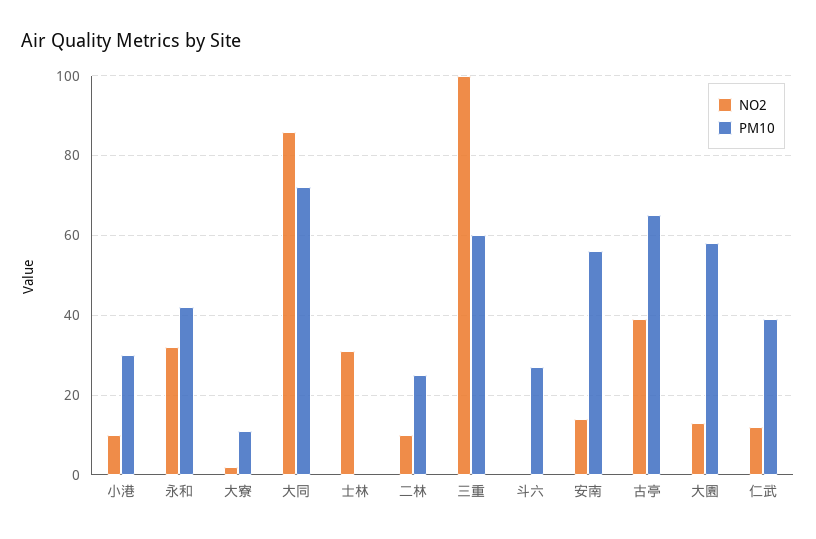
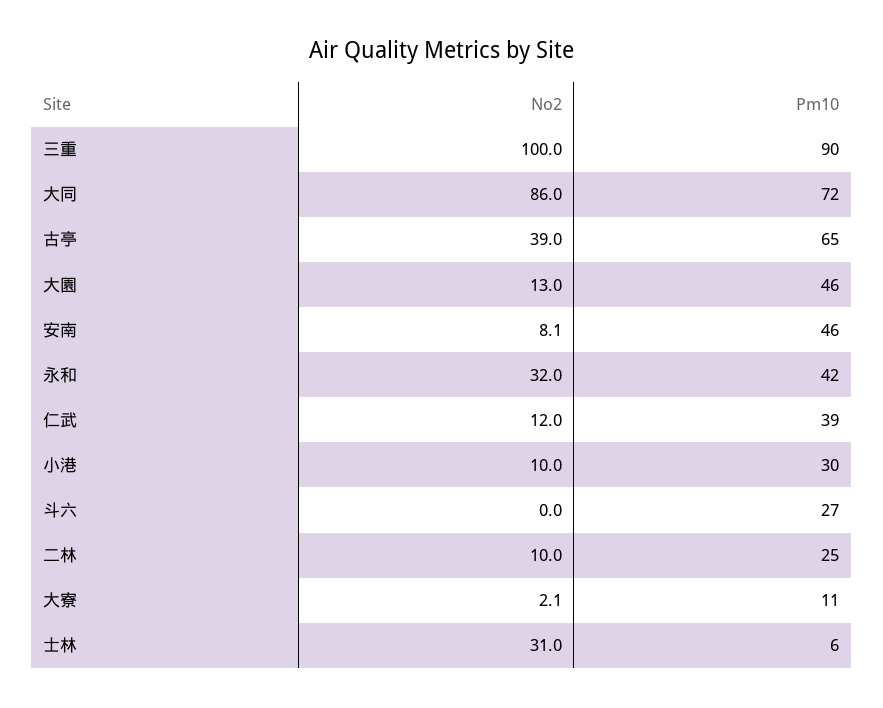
PM10, 士林: 0 -> 6
PM10, 三重: 60 -> 90
NO2, 安南: 14 -> 8.1
PM10, 安南: 56 -> 46
PM10, 大園: 58 -> 46

